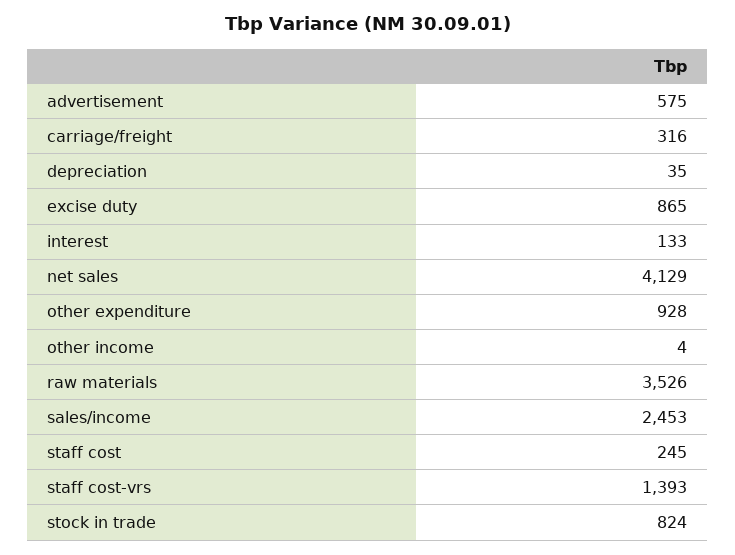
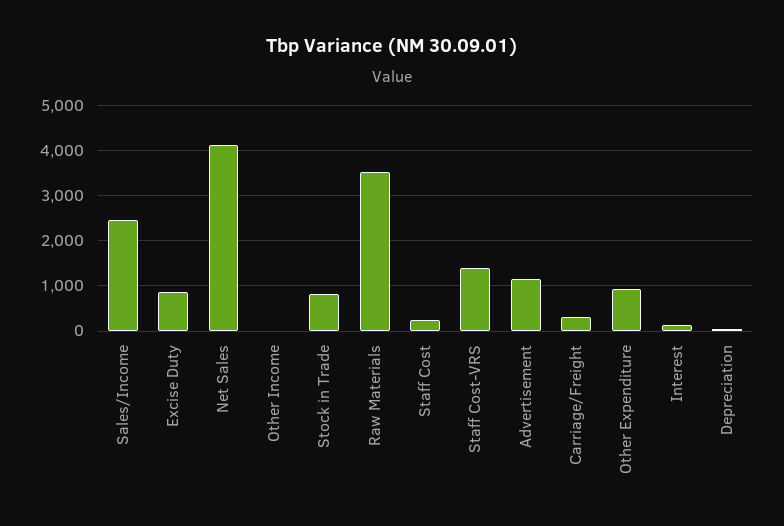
advertisement: 575 -> 1200

